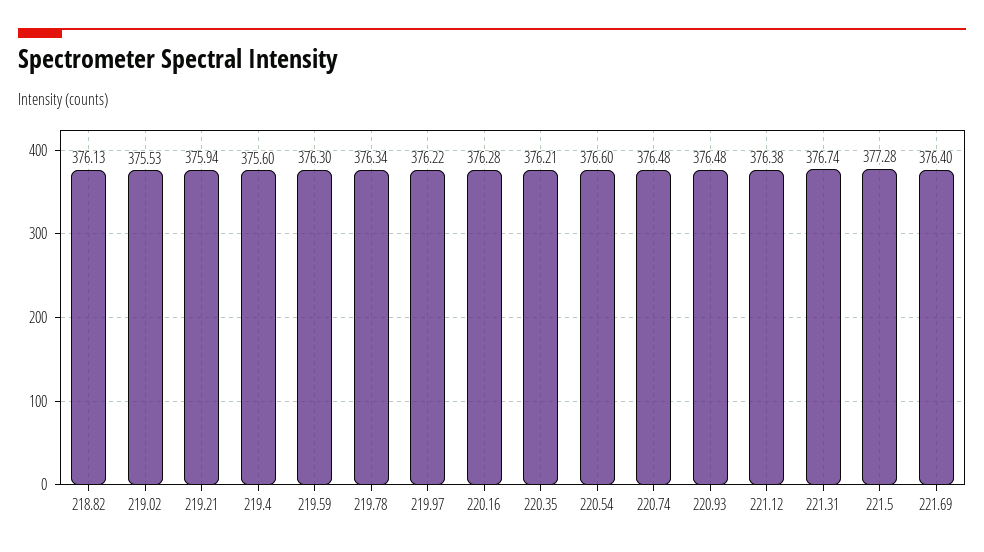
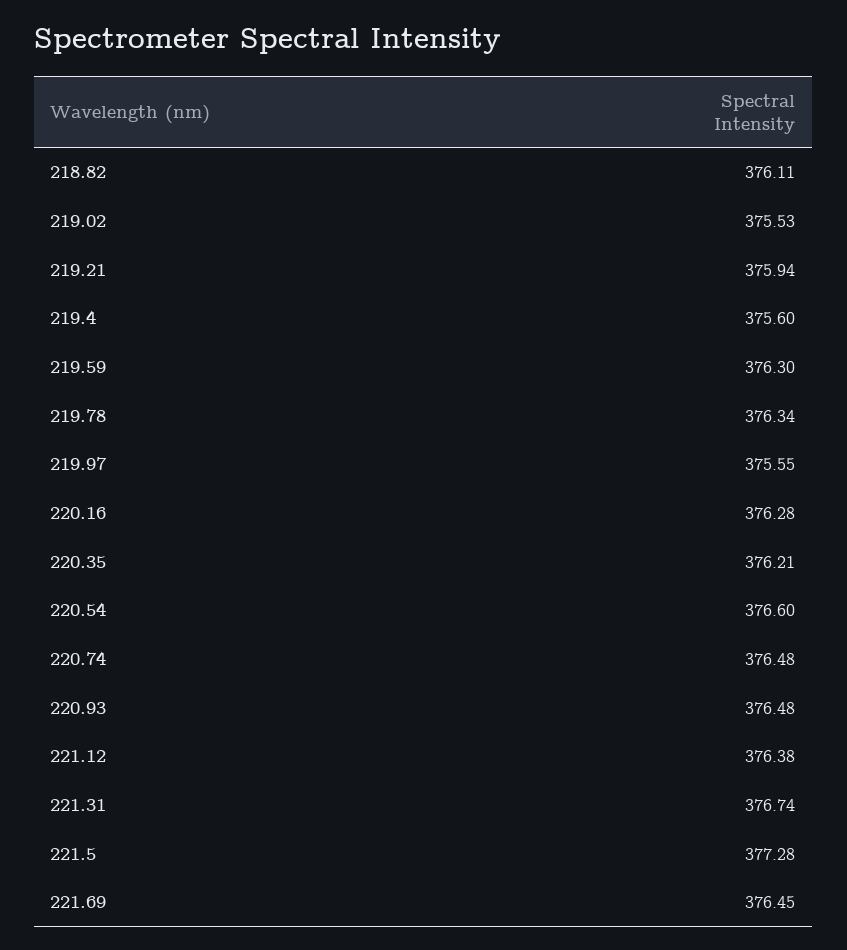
218.82: 376.13 -> 376.11
219.97: 376.22 -> 375.55
221.69: 376.4 -> 376.45

